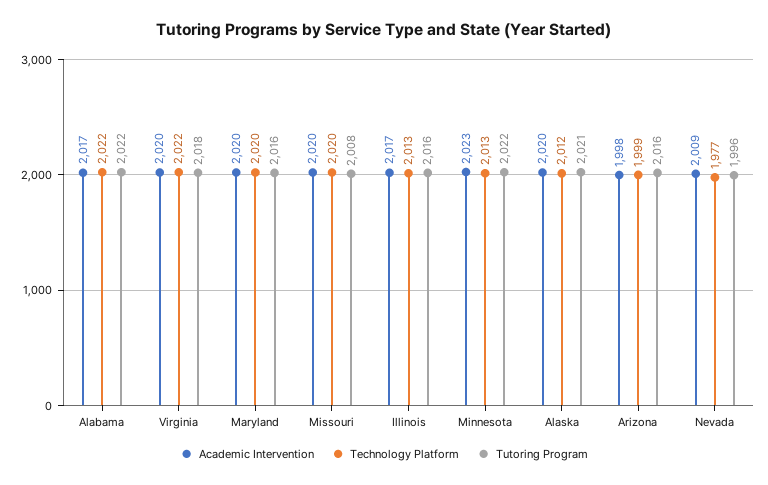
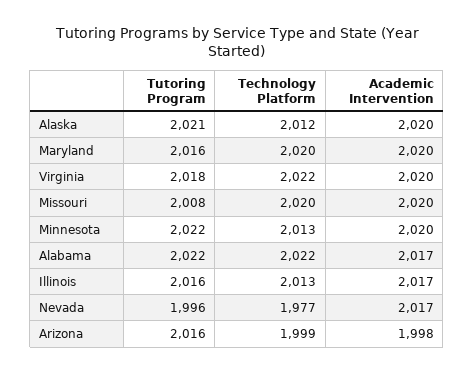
Academic Intervention, Minnesota: 2023 -> 2020
Academic Intervention, Nevada: 2009 -> 2017

